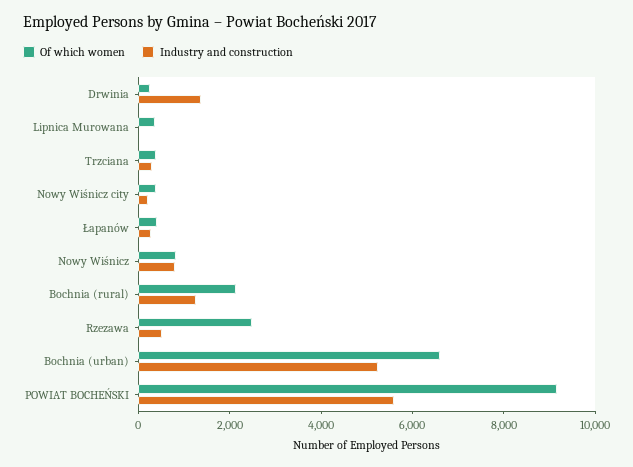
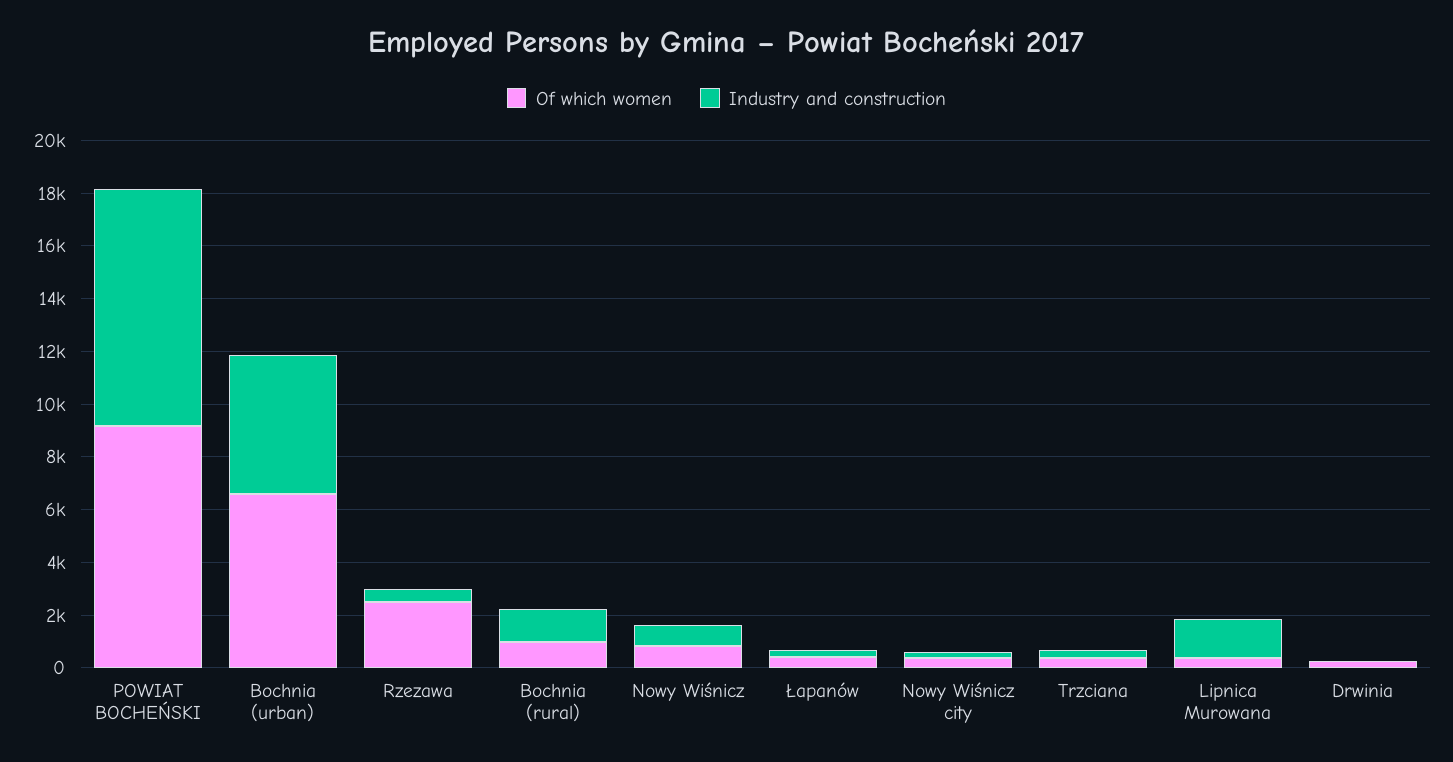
Industry and construction, Drwinia: 1500 -> 0
Industry and construction, Lipnica Murowana: 0 -> 1500
Of which women, Bochnia (rural): 2000 -> 1000
Industry and construction, POWIAT BOCHEŃSKI: 5500 -> 9000

